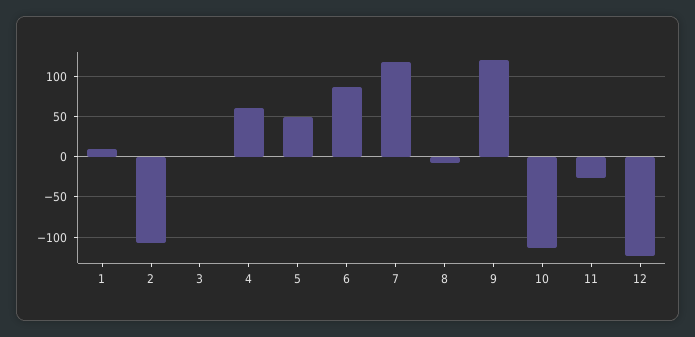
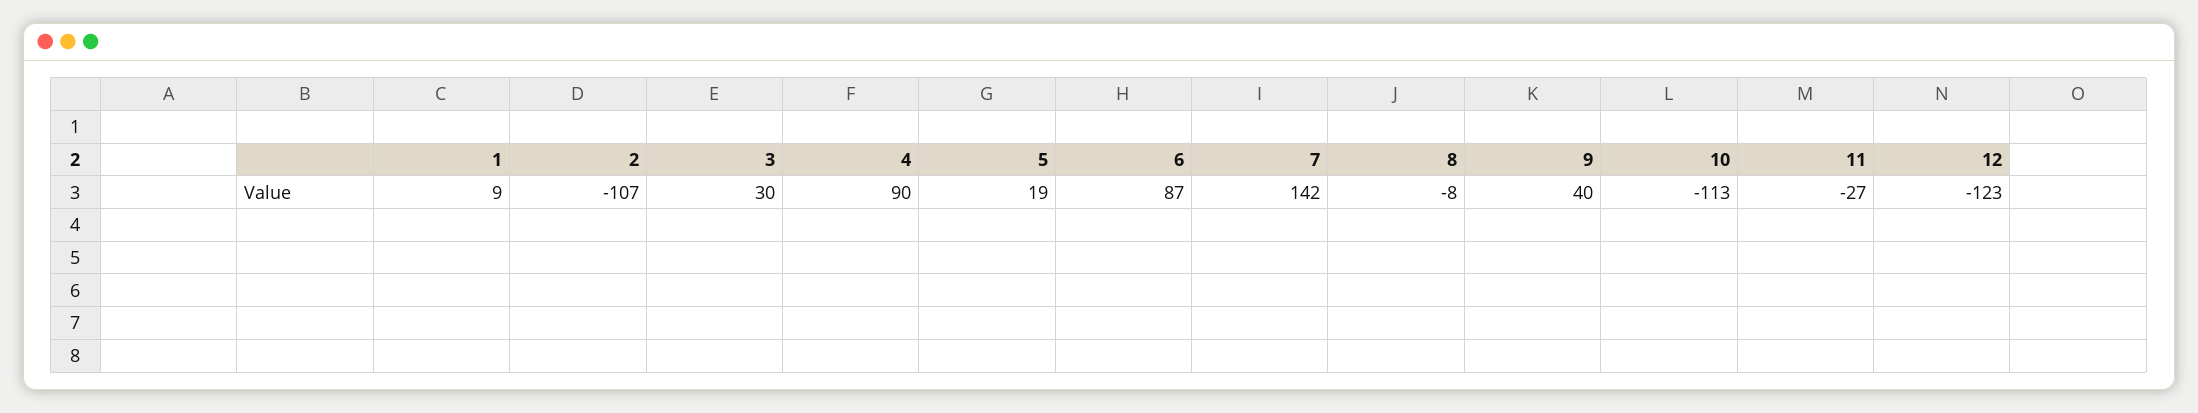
3: 0 -> 30
4: 60 -> 90
5: 50 -> 19
7: 120 -> 142
9: 120 -> 40

